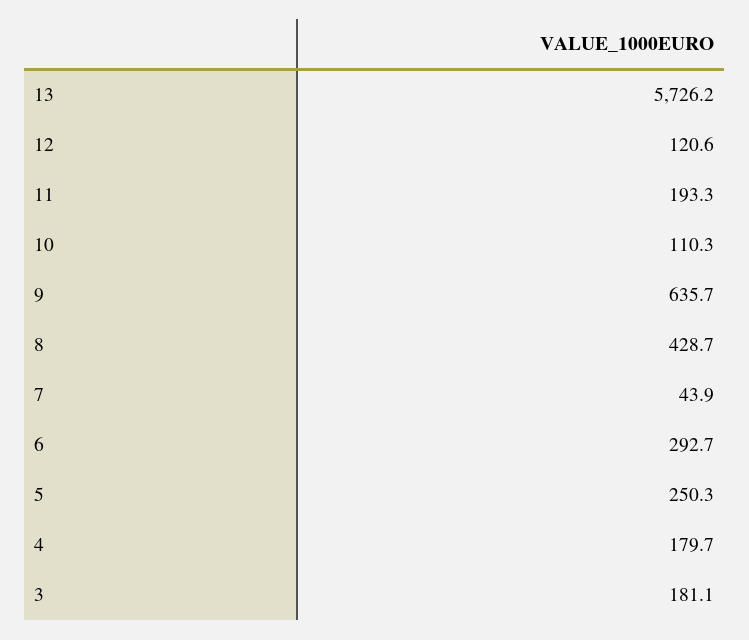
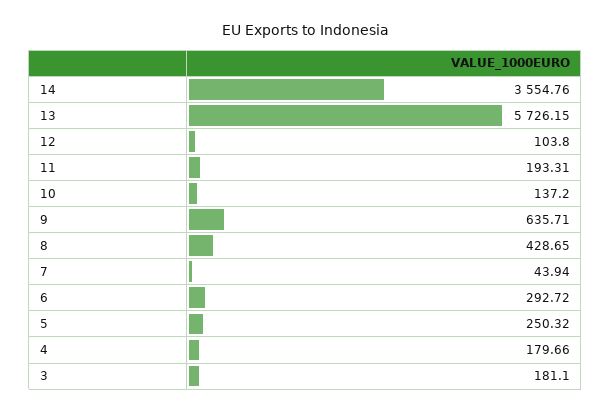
12: 120.6 -> 103.8
10: 110.3 -> 137.2
14: none -> 3554.76

